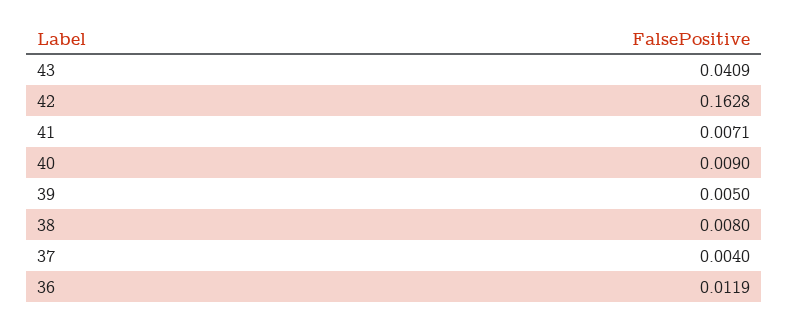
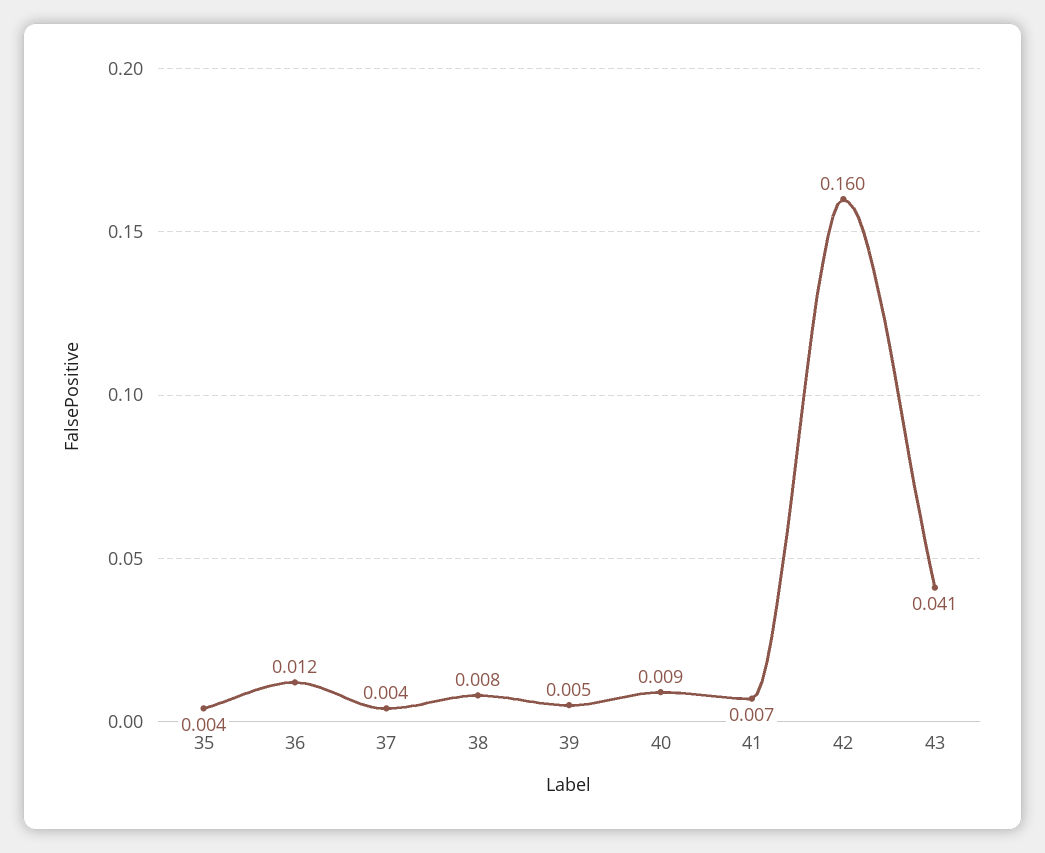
42: 0.1628 -> 0.16
35: none -> 0.004

